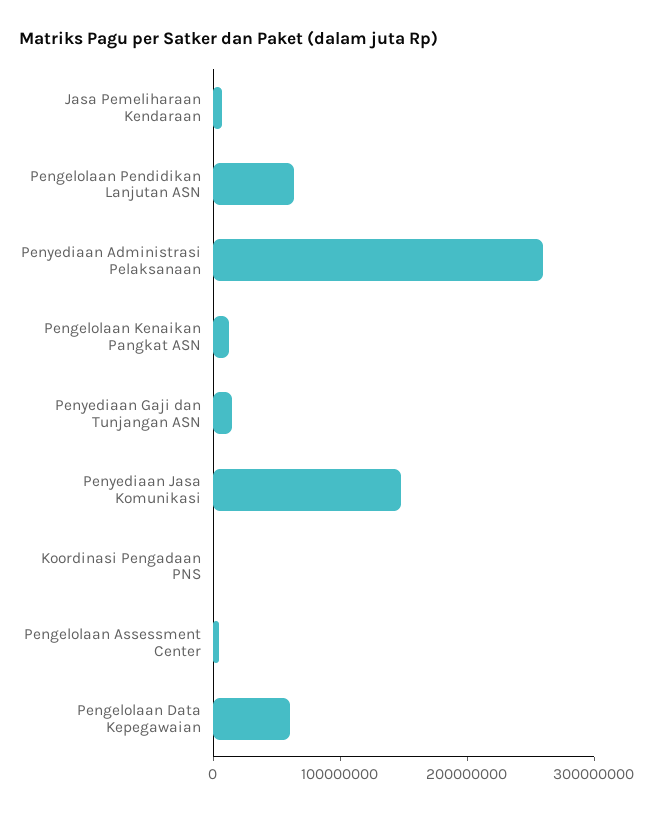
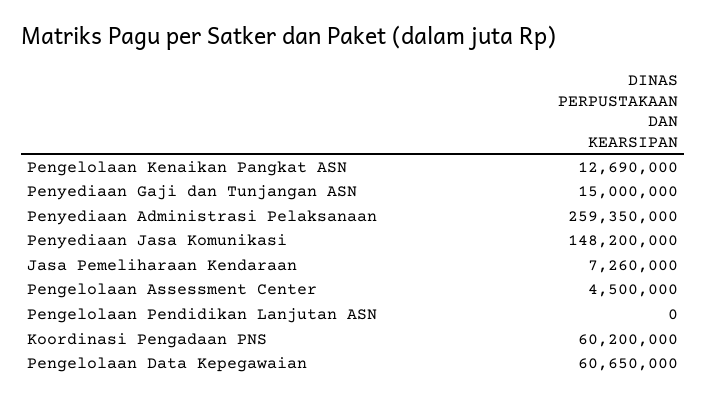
Pengelolaan Pendidikan Lanjutan ASN: 60000000 -> 0
Koordinasi Pengadaan PNS: 0 -> 60200000

